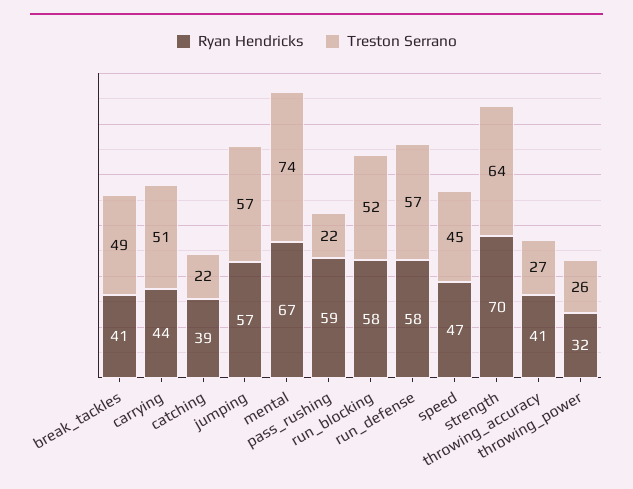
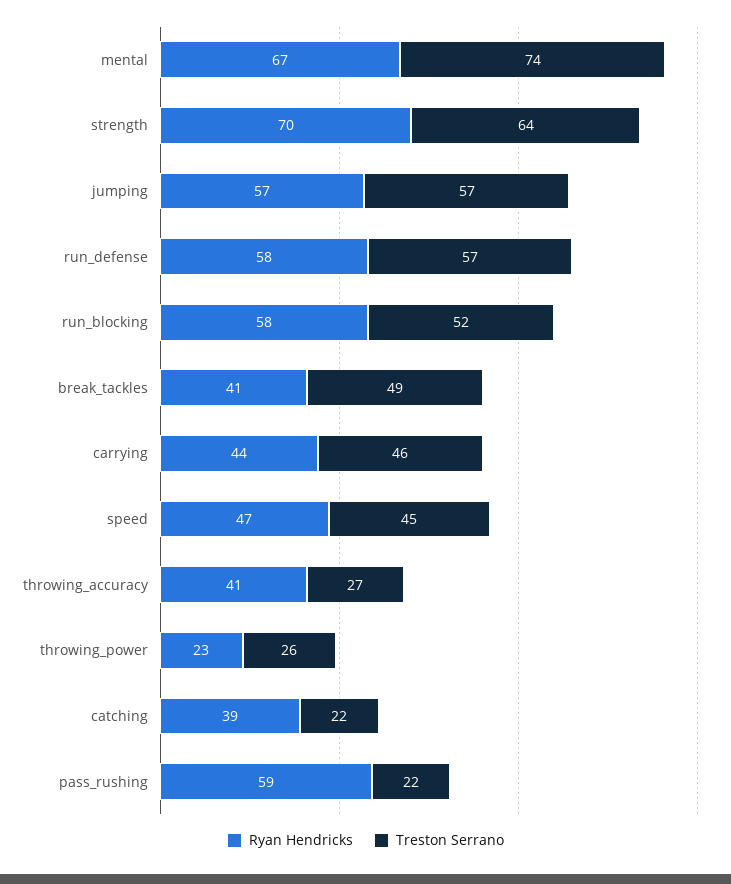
Treston Serrano, carrying: 51 -> 46
Ryan Hendricks, throwing_power: 32 -> 23

